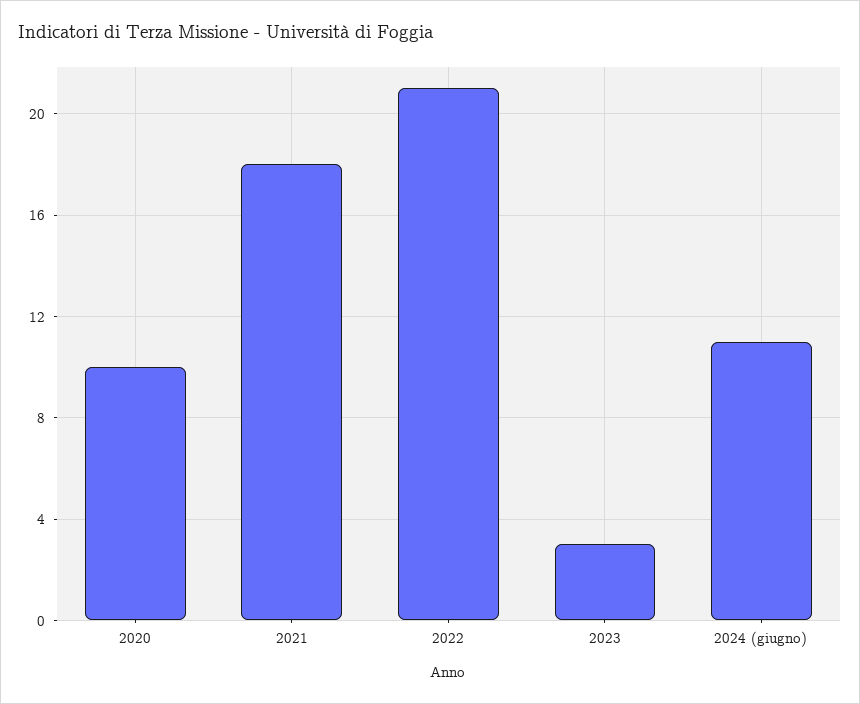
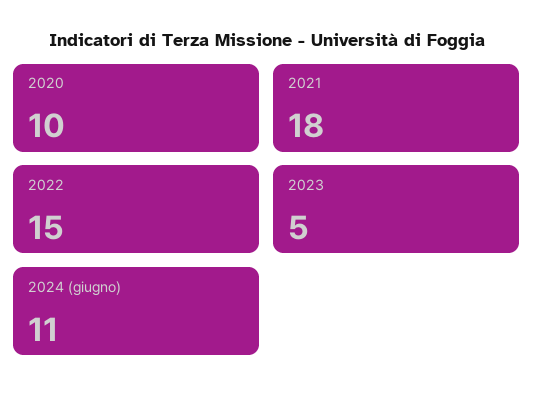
2022: 21 -> 15
2023: 3 -> 5

